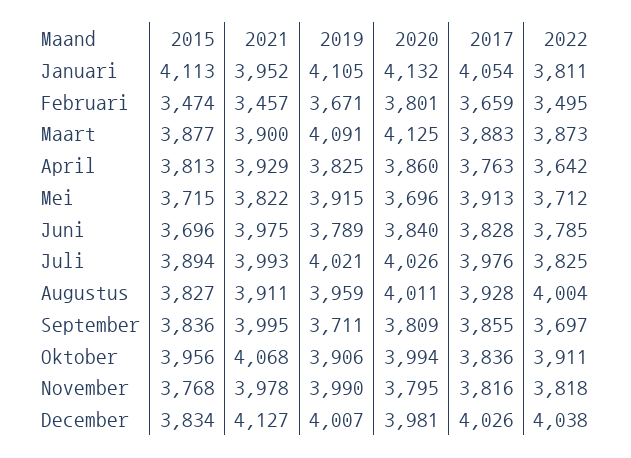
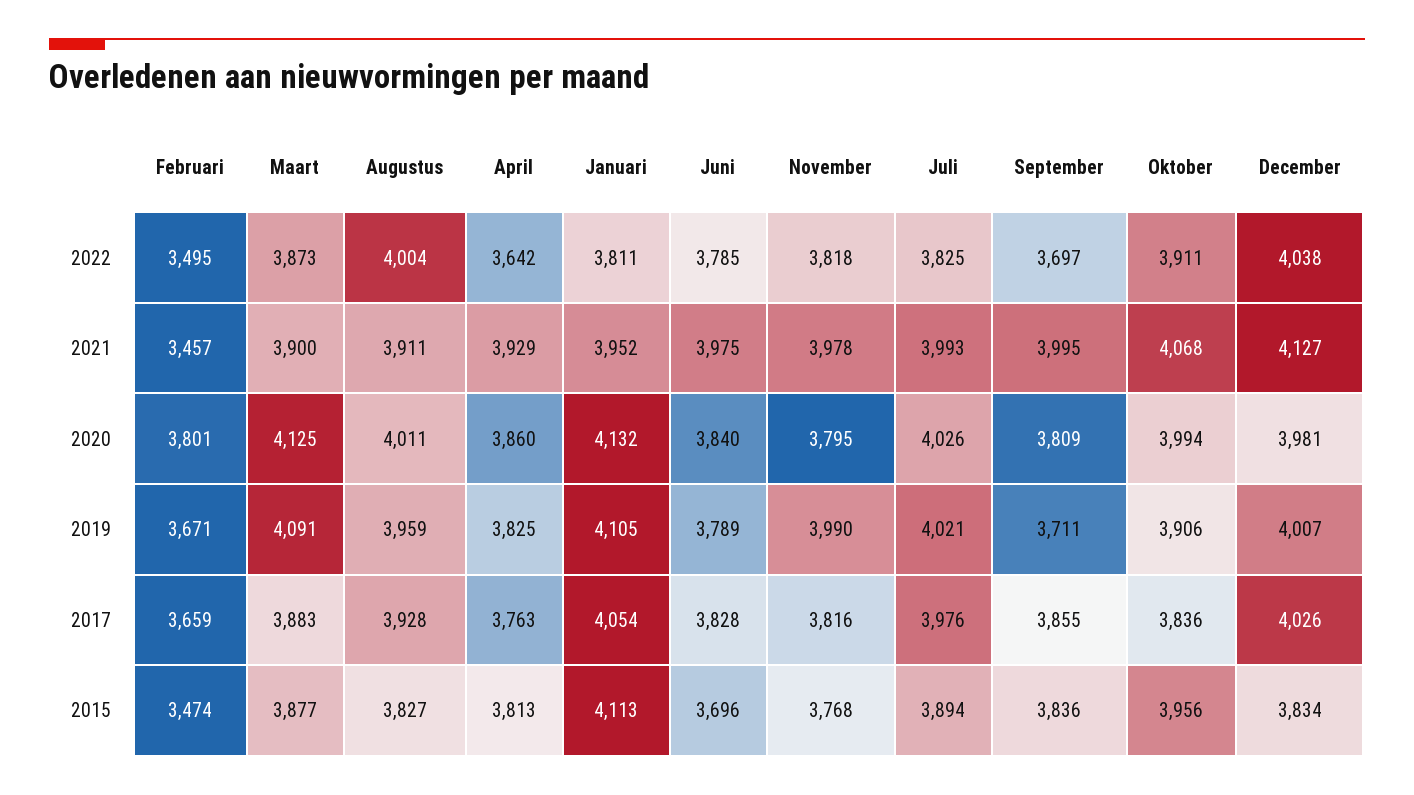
2015, Mei: 3715 -> none
2021, Mei: 3822 -> none
2019, Mei: 3915 -> none
2020, Mei: 3696 -> none
2017, Mei: 3913 -> none
2022, Mei: 3712 -> none

